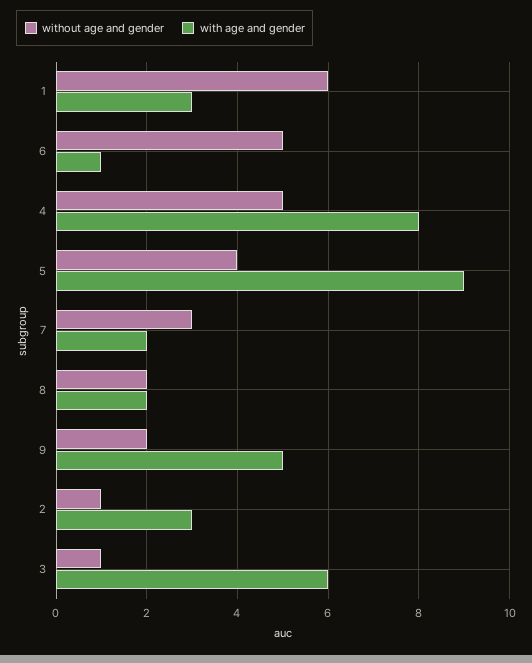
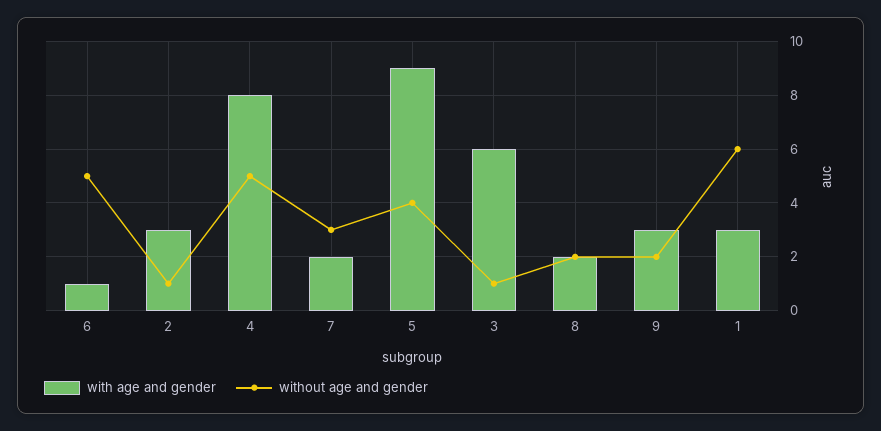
with age and gender, 9: 5 -> 3

